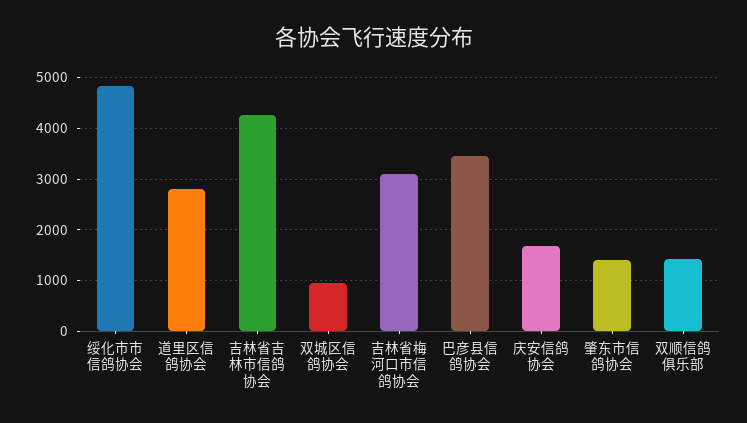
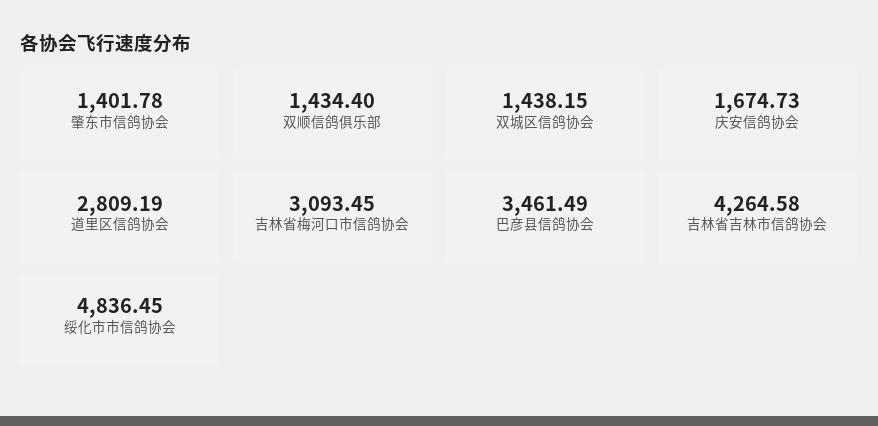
双城区信鸽协会: 1000 -> 1438.15

